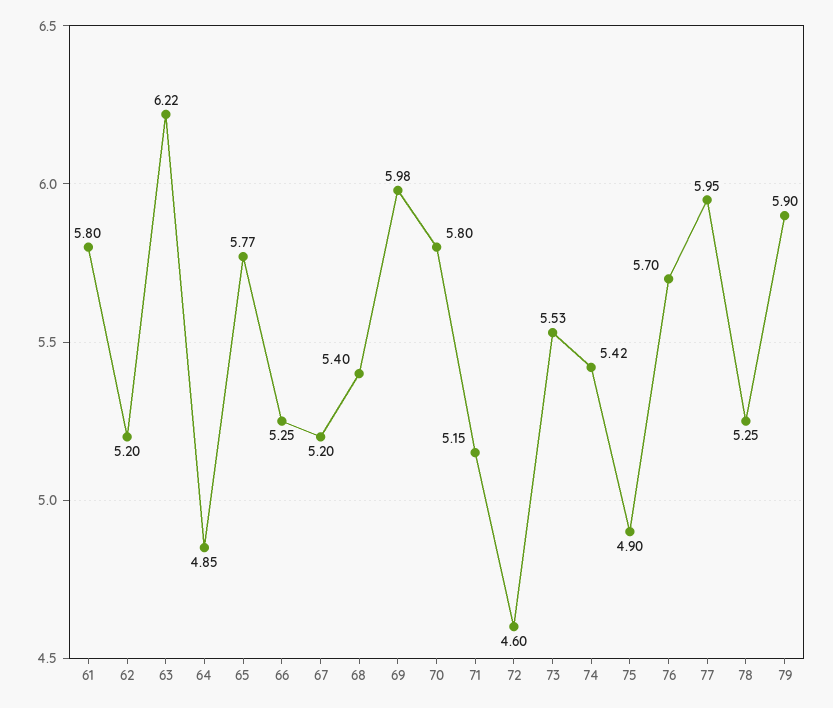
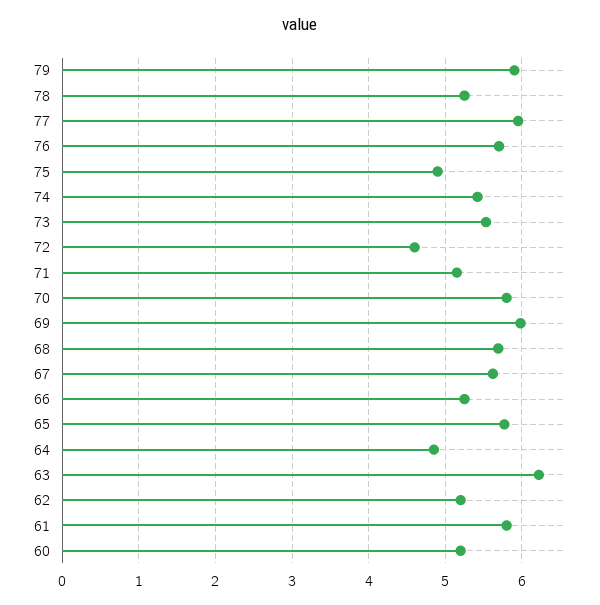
67: 5.2 -> 5.6
68: 5.4 -> 5.7
60: none -> 5.2

